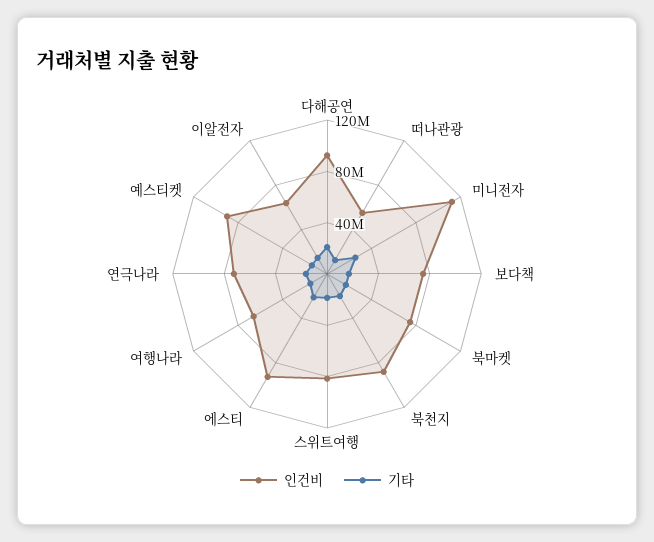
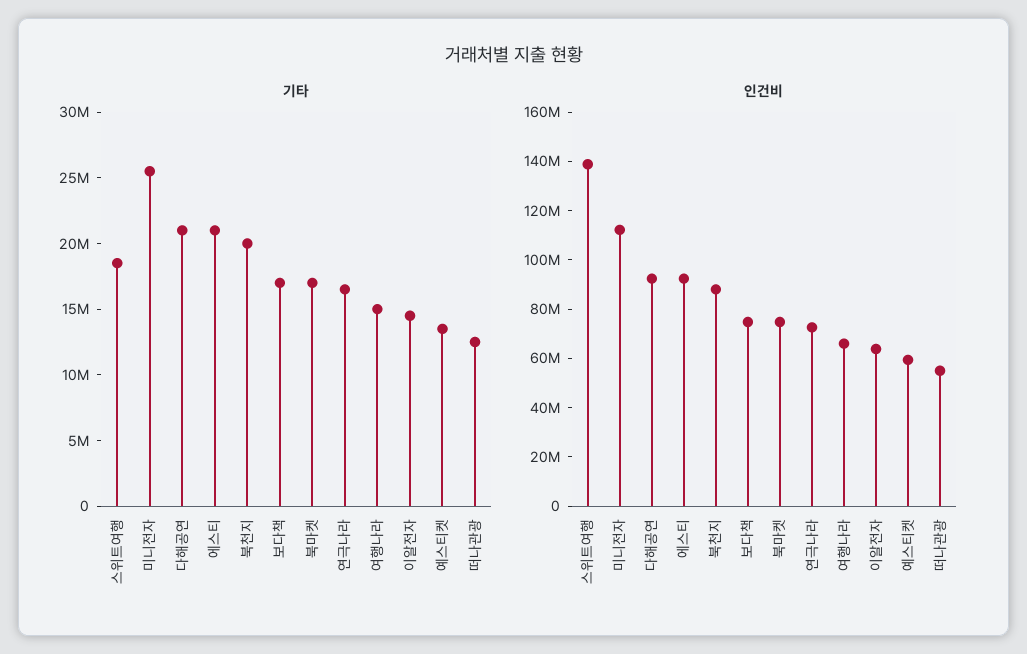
인건비, 스위트여행: 80000000 -> 140000000
인건비, 예스티켓: 90000000 -> 60000000

